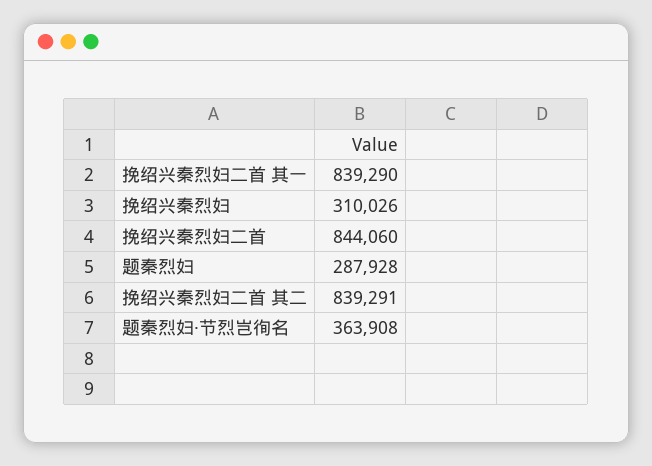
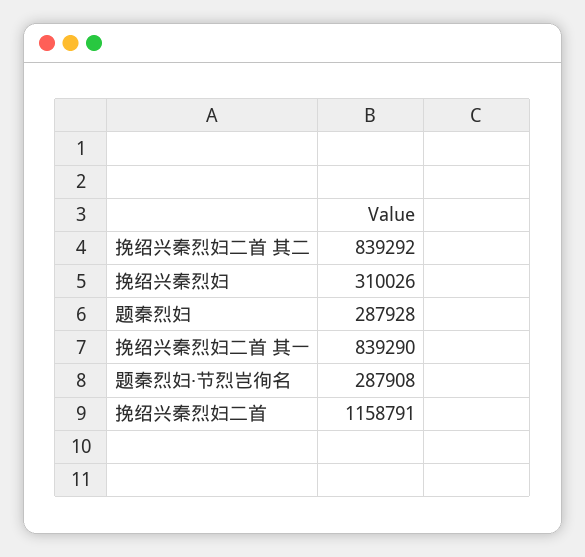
挽绍兴秦烈妇二首: 844060 -> 1158791
挽绍兴秦烈妇二首 其二: 839291 -> 839292
题秦烈妇·节烈岂徇名: 363908 -> 287908

